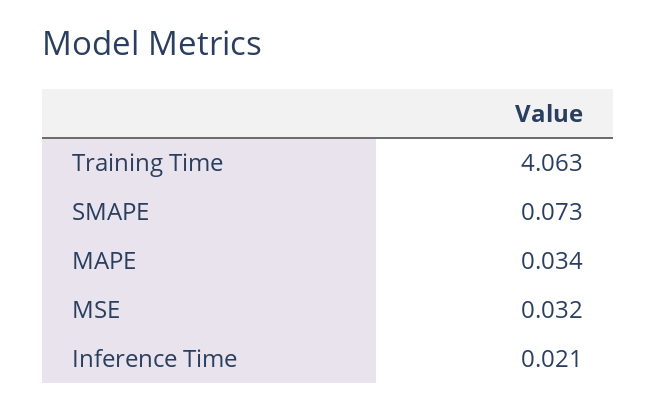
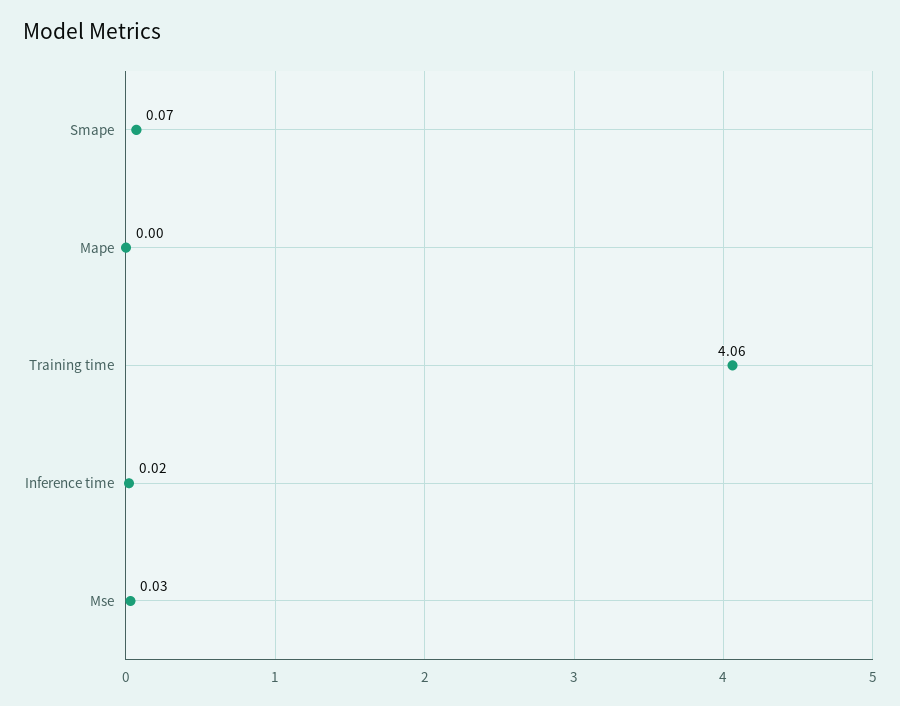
MAPE: 0.034 -> 0

